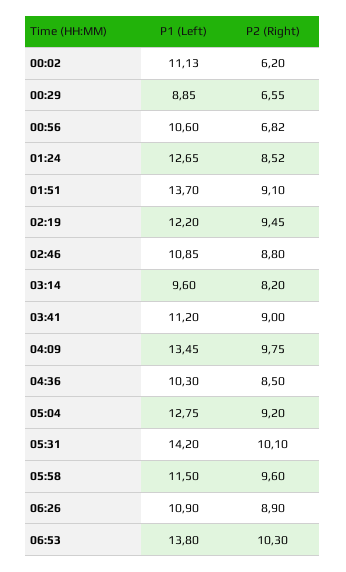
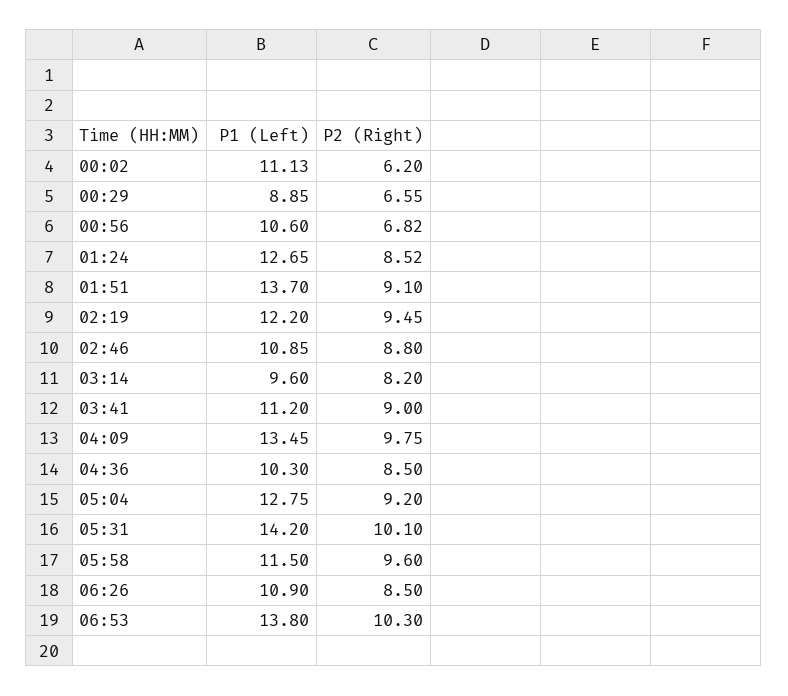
P2 (Right), 06:26: 8.9 -> 8.5

